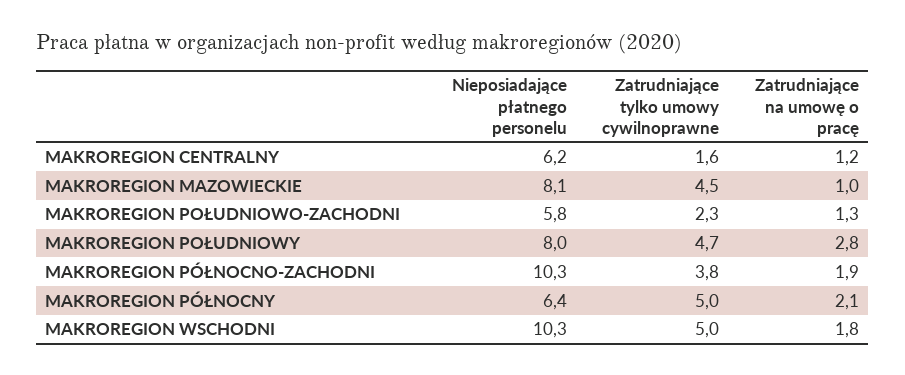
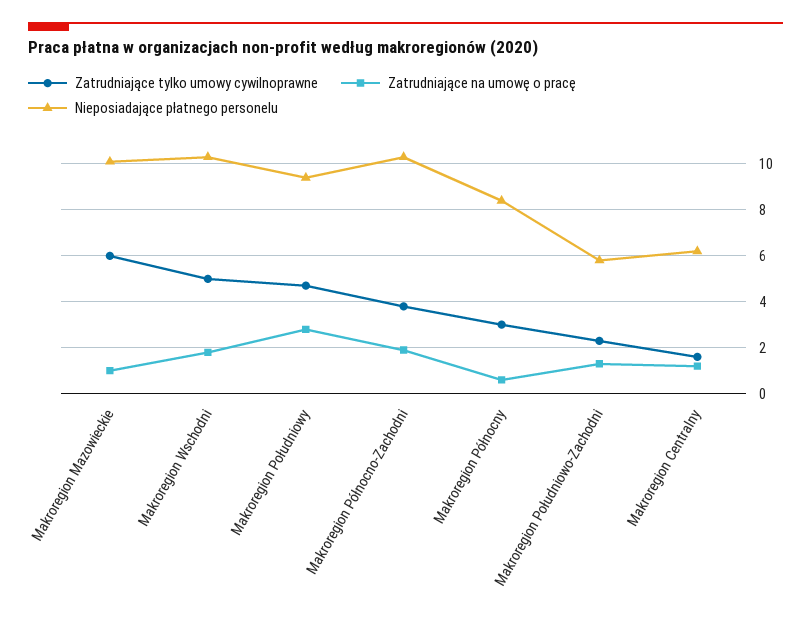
Nieposiadające płatnego personelu, MAKROREGION MAZOWIECKIE: 8.1 -> 10
Zatrudniające tylko umowy cywilnoprawne, MAKROREGION MAZOWIECKIE: 4.5 -> 6
Nieposiadające płatnego personelu, MAKROREGION POŁUDNIOWY: 8 -> 9.5
Nieposiadające płatnego personelu, MAKROREGION PÓŁNOCNY: 6.4 -> 8.5
Zatrudniające tylko umowy cywilnoprawne, MAKROREGION PÓŁNOCNY: 5 -> 3
Zatrudniające na umowę o pracę, MAKROREGION PÓŁNOCNY: 2.1 -> 0.5

